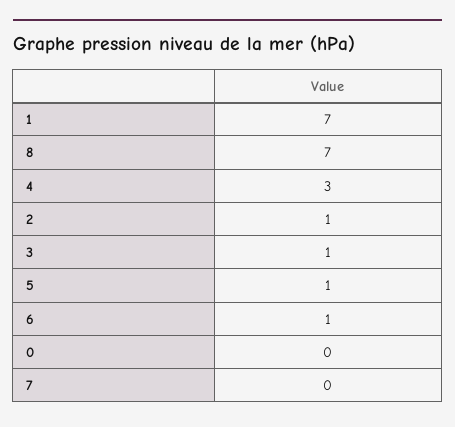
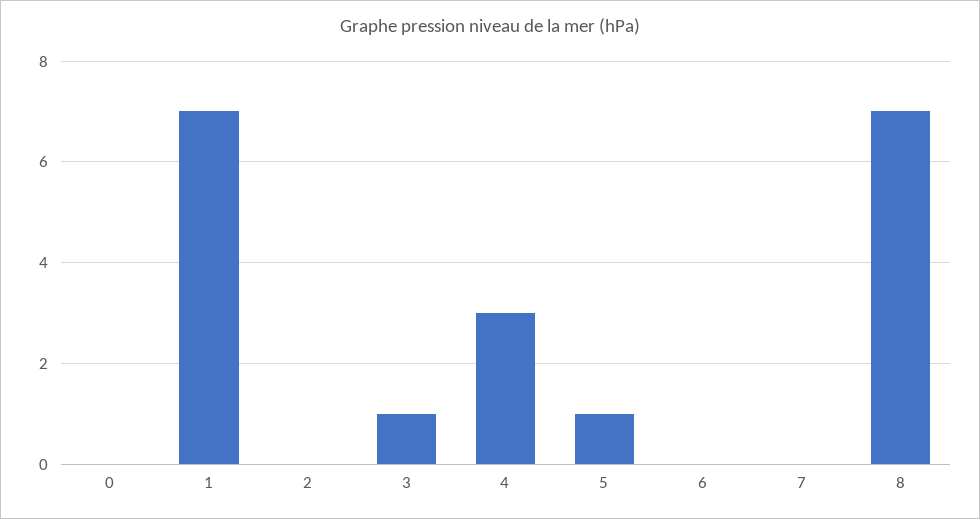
2: 1 -> 0
6: 1 -> 0

